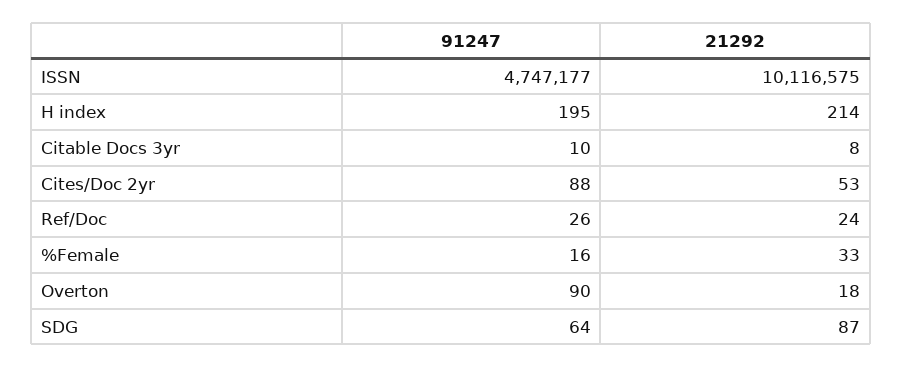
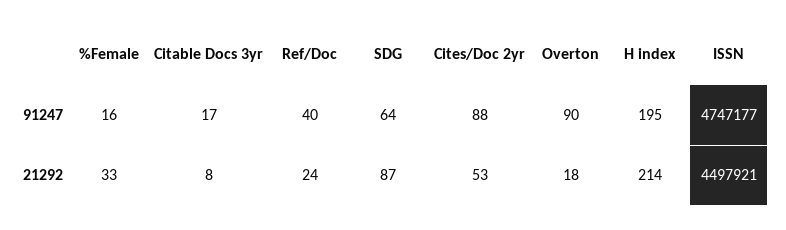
21292, ISSN: 10116575 -> 4497921
91247, Citable Docs 3yr: 10 -> 17
91247, Ref/Doc: 26 -> 40

